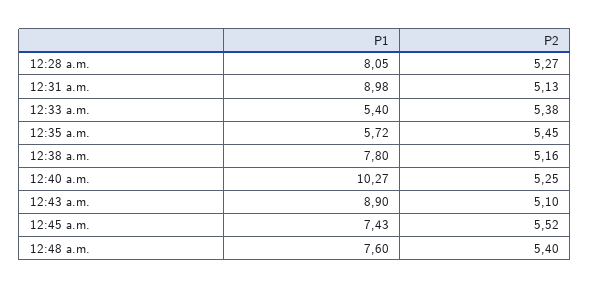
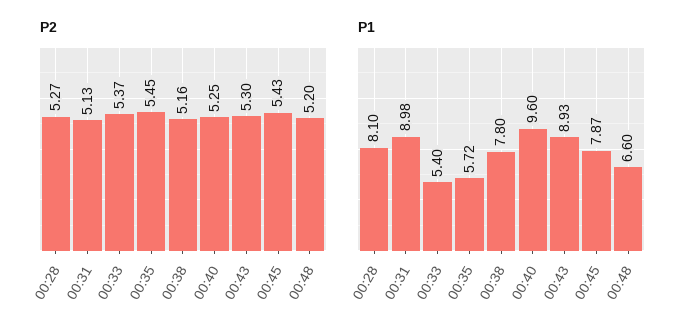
P1, 12:28 a.m.: 8.05 -> 8.1
P2, 12:33 a.m.: 5.38 -> 5.37
P1, 12:40 a.m.: 10.27 -> 9.6
P1, 12:43 a.m.: 8.9 -> 8.93
P2, 12:43 a.m.: 5.1 -> 5.3
P1, 12:45 a.m.: 7.43 -> 7.87
P2, 12:45 a.m.: 5.52 -> 5.43
P1, 12:48 a.m.: 7.6 -> 6.6
P2, 12:48 a.m.: 5.4 -> 5.2

